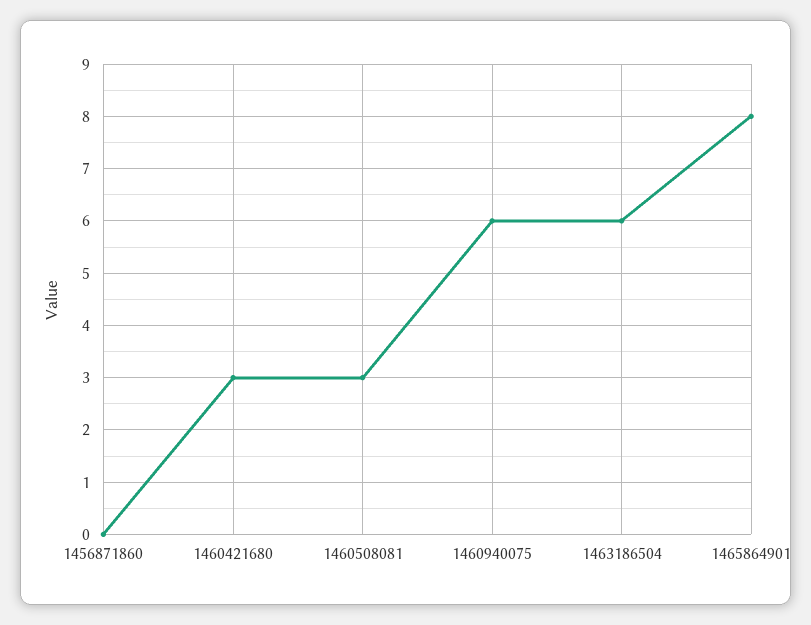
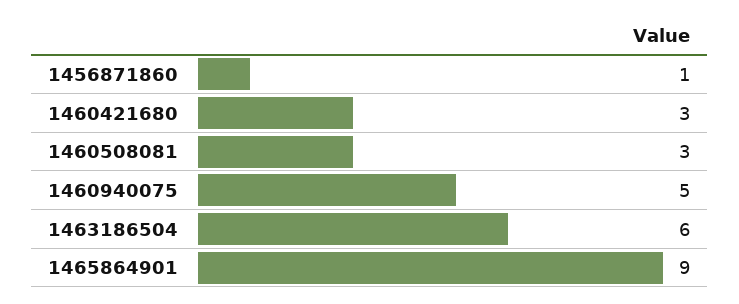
1456871860: 0 -> 1
1460940075: 6 -> 5
1465864901: 8 -> 9

